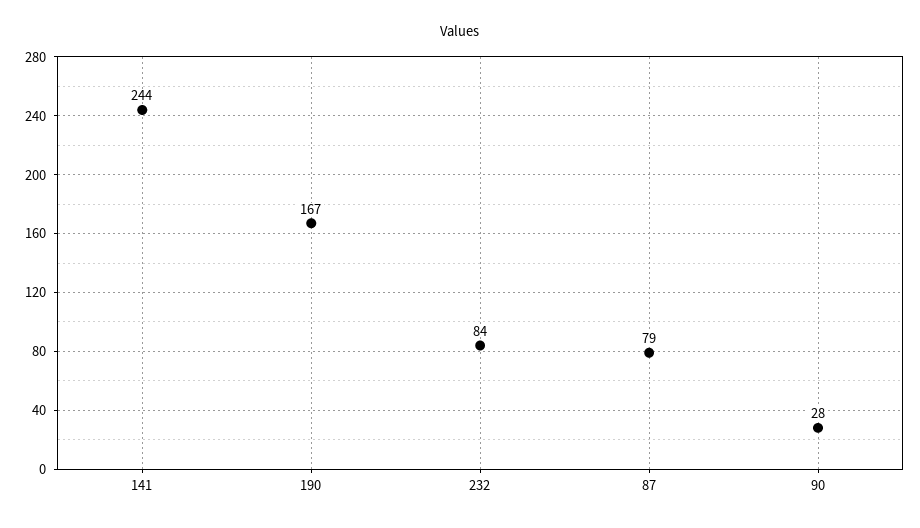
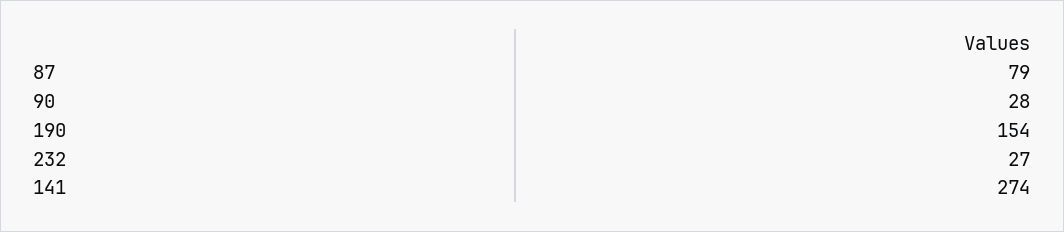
141: 244 -> 274
190: 167 -> 154
232: 84 -> 27

